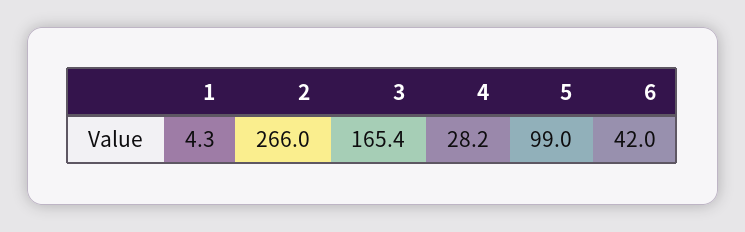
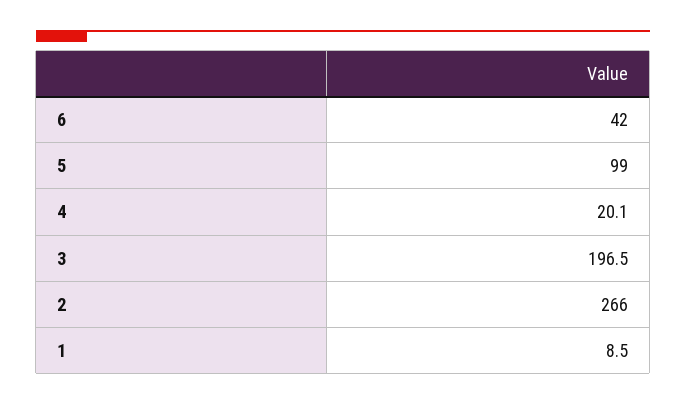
1: 4.3 -> 8.5
3: 165.4 -> 196.5
4: 28.2 -> 20.1

